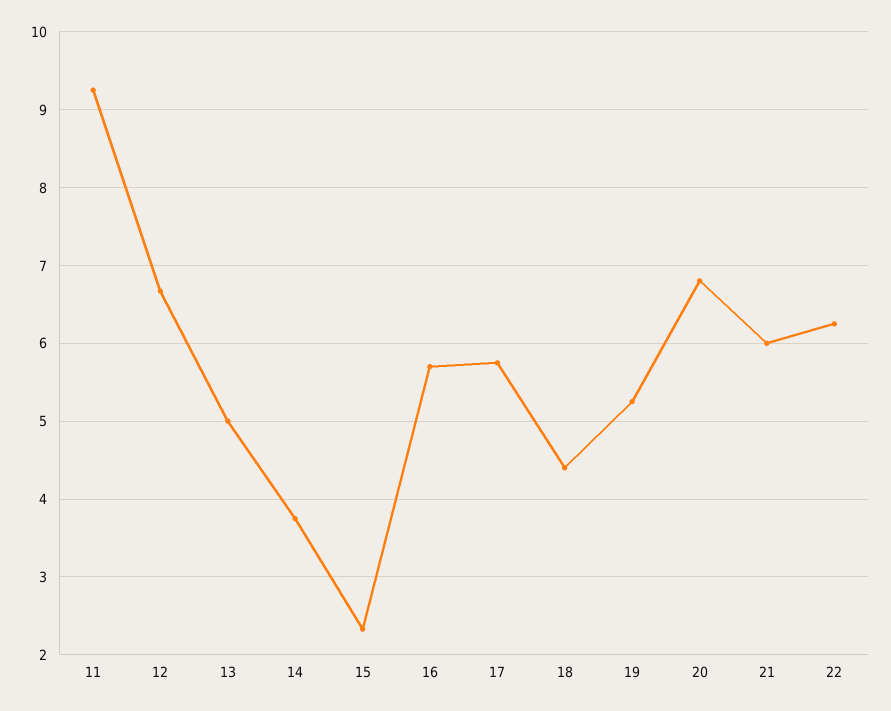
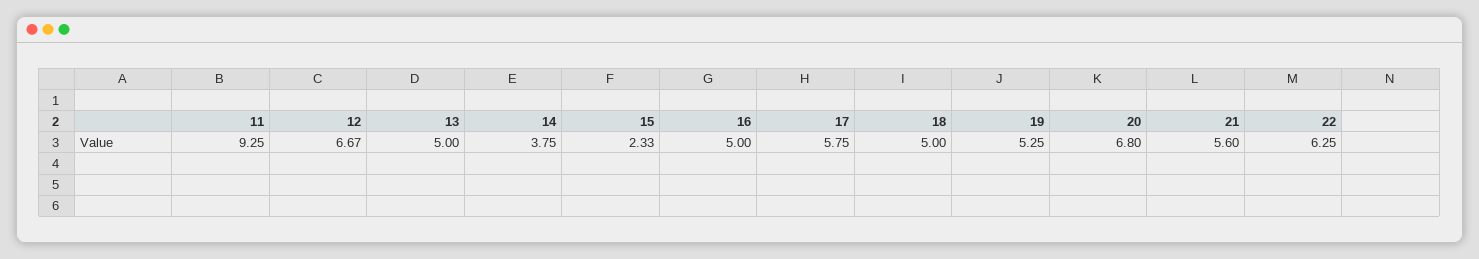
16: 5.7 -> 5
18: 4.4 -> 5
21: 6 -> 5.6

